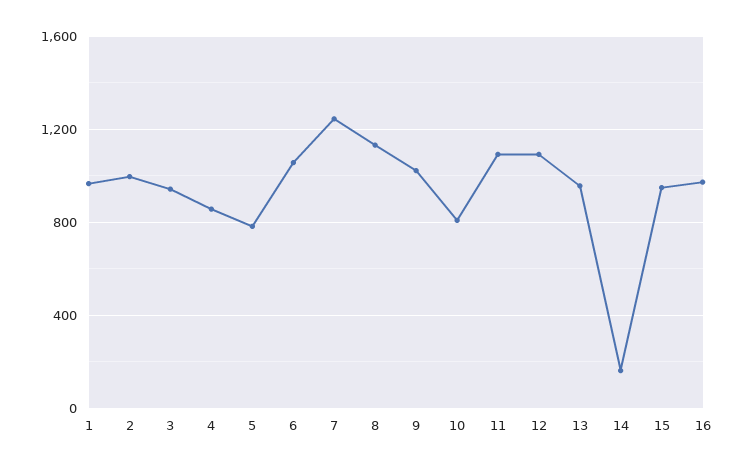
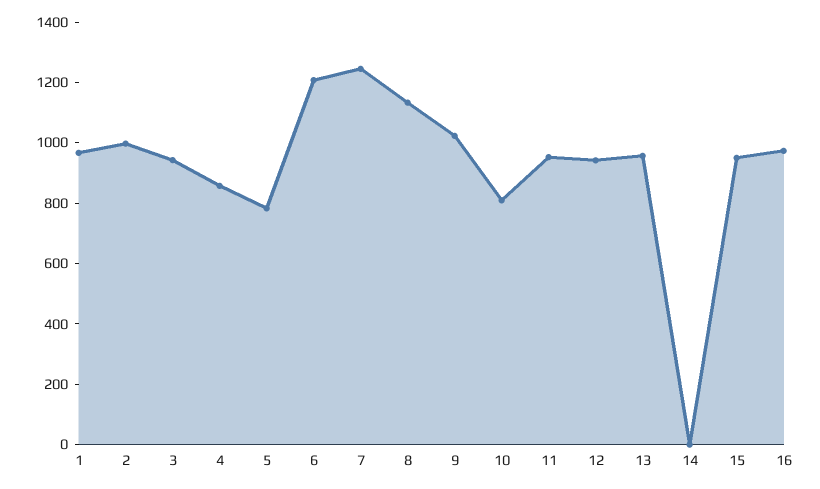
6: 1050 -> 1200
11: 1100 -> 950
12: 1100 -> 950
14: 150 -> 0

